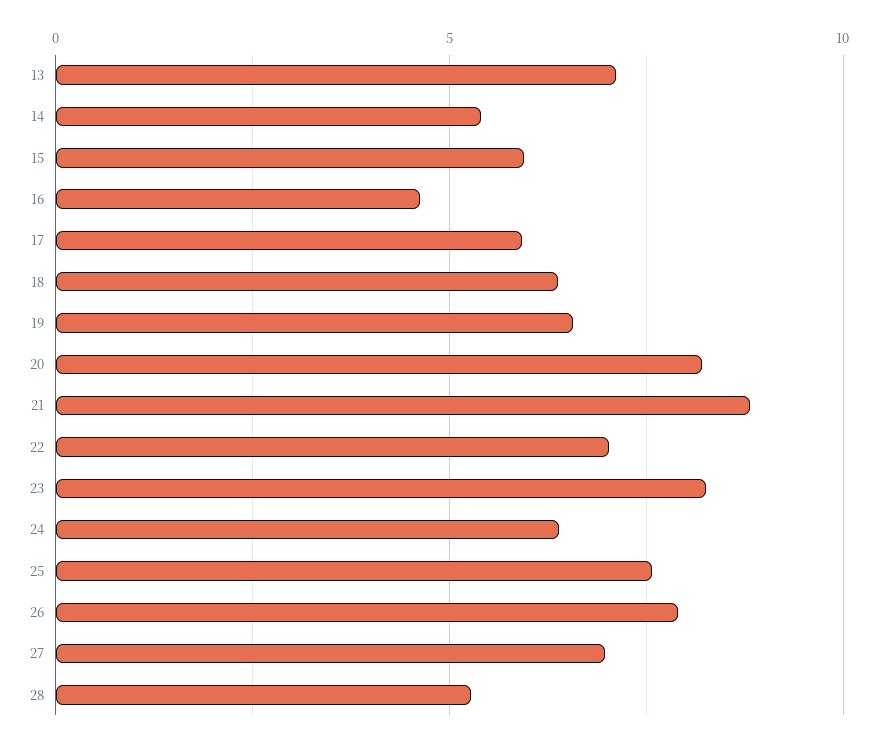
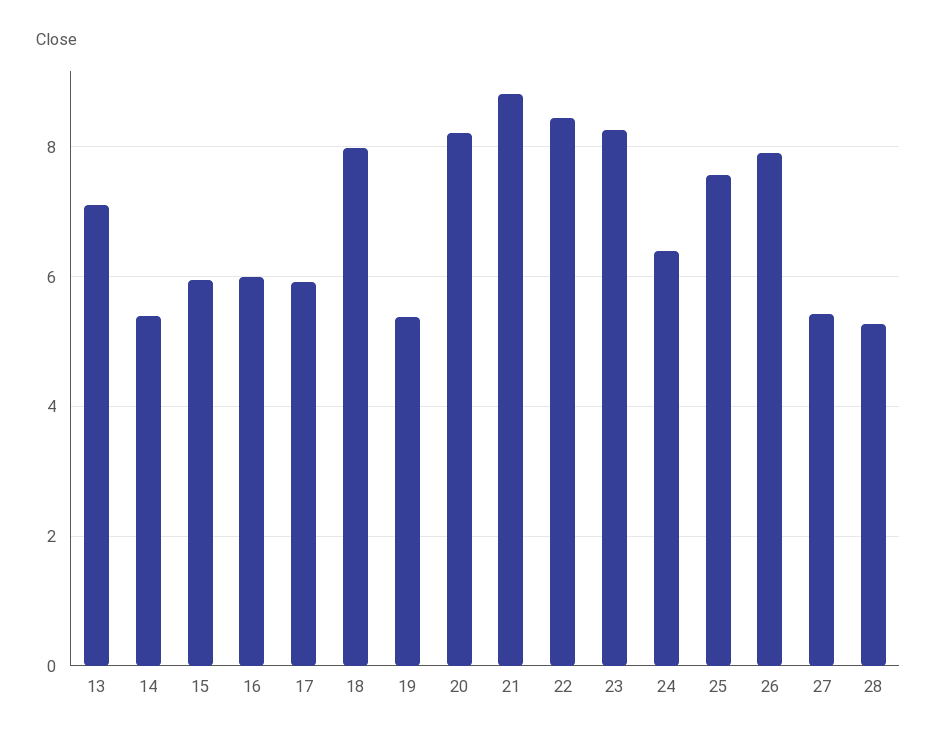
16: 4.5 -> 6
18: 6.5 -> 8
19: 6.5 -> 5.4
22: 7 -> 8.4
27: 7 -> 5.4

